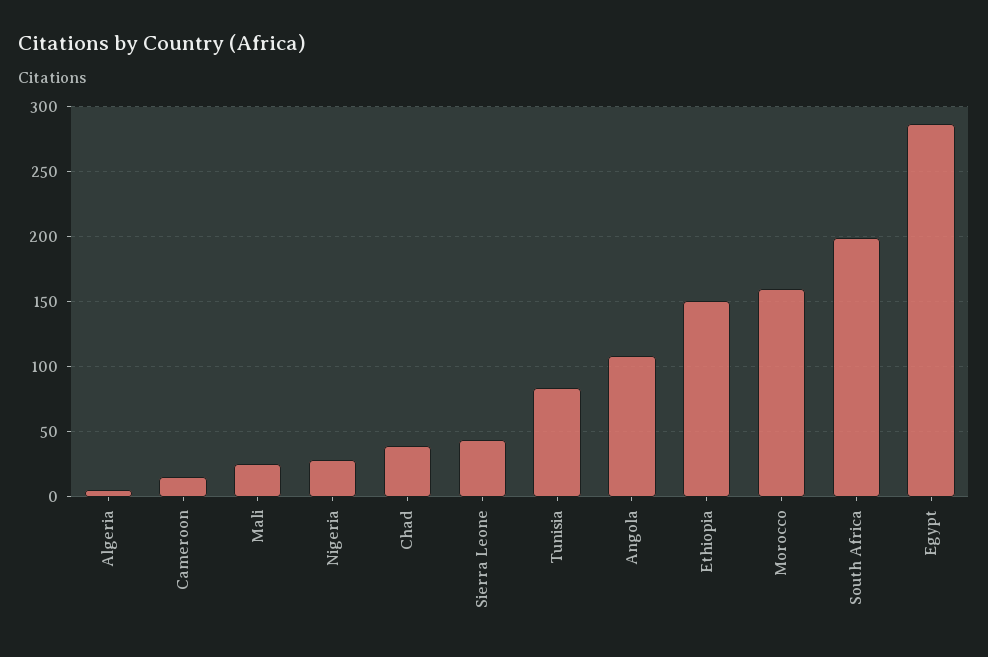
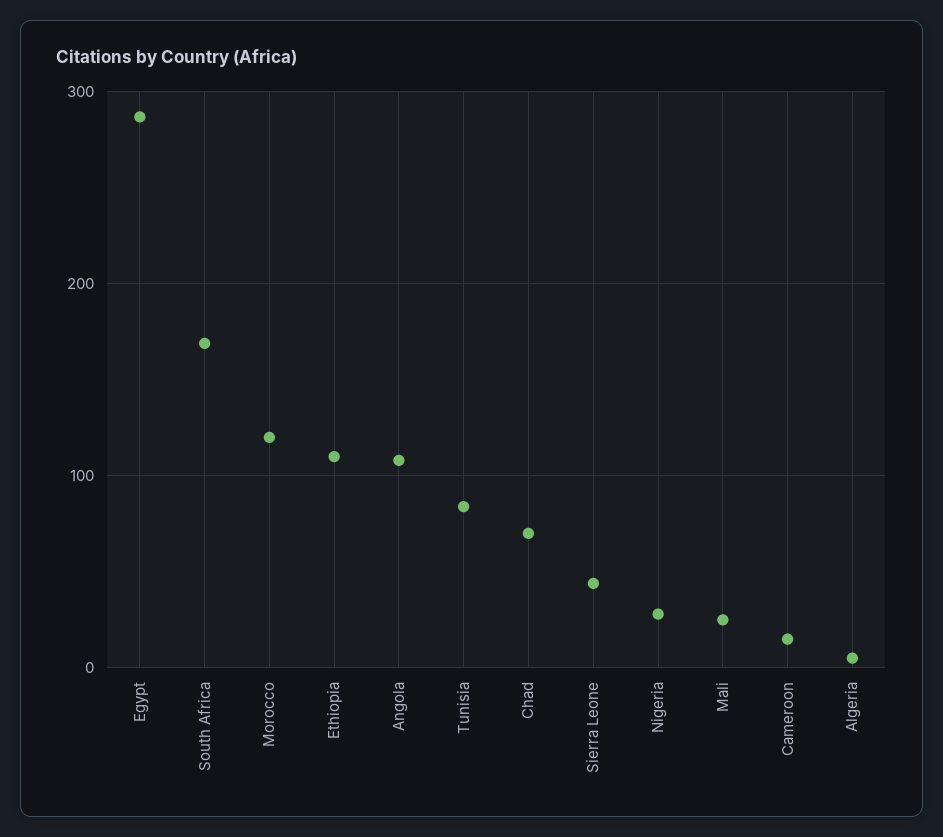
Chad: 40 -> 70
Ethiopia: 150 -> 110
Morocco: 160 -> 120
South Africa: 200 -> 170

